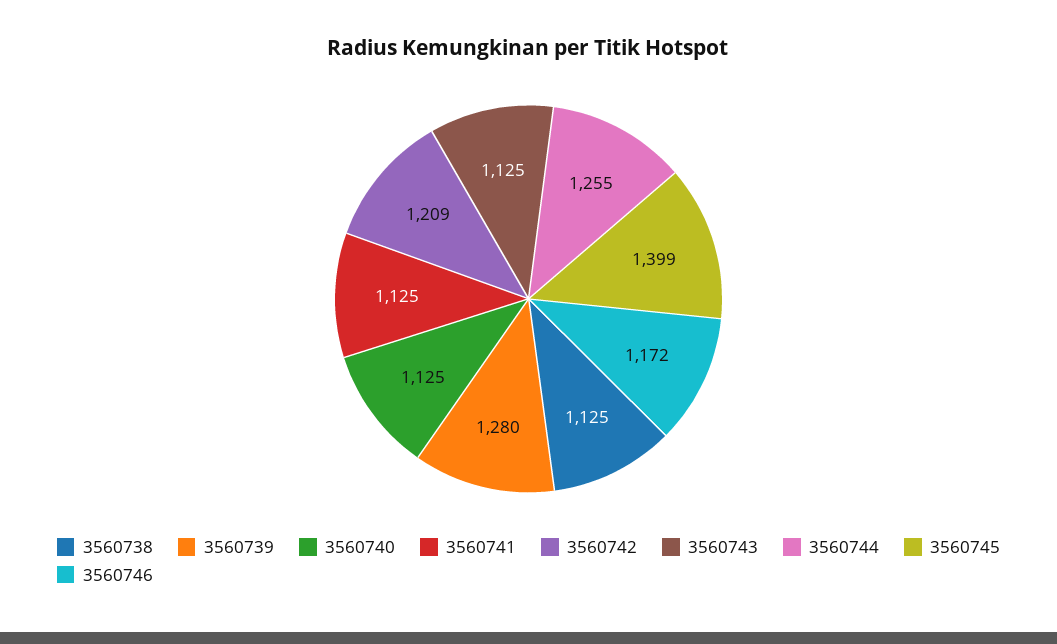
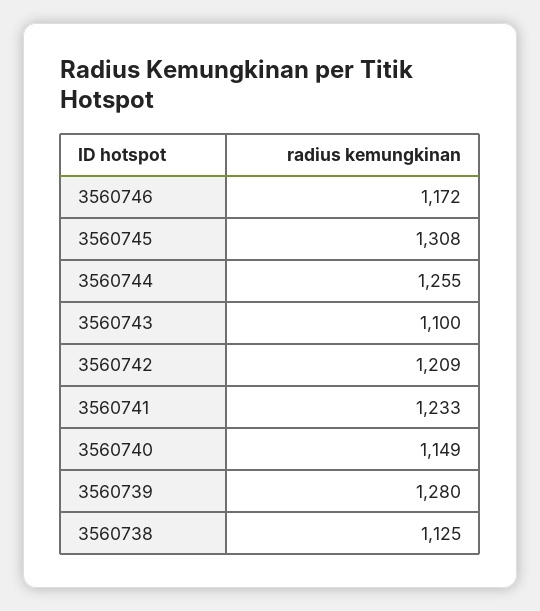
3560740: 1125 -> 1149
3560741: 1125 -> 1233
3560743: 1125 -> 1100
3560745: 1399 -> 1308

